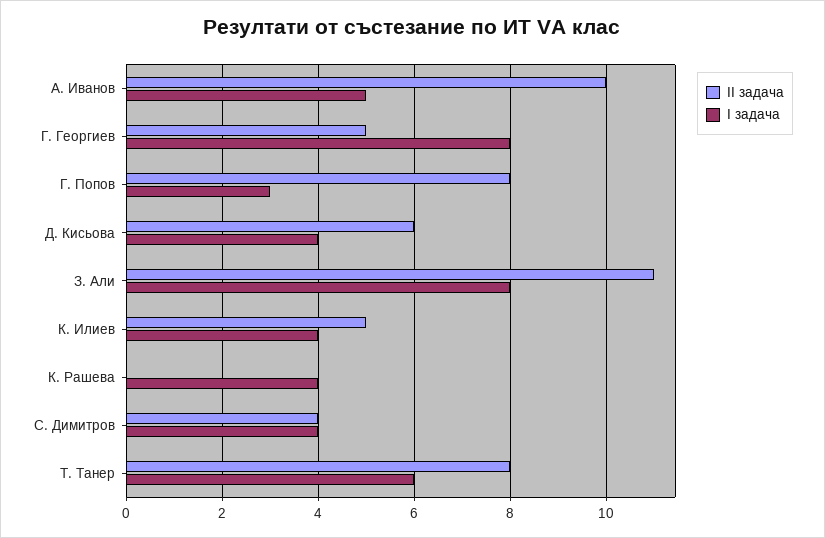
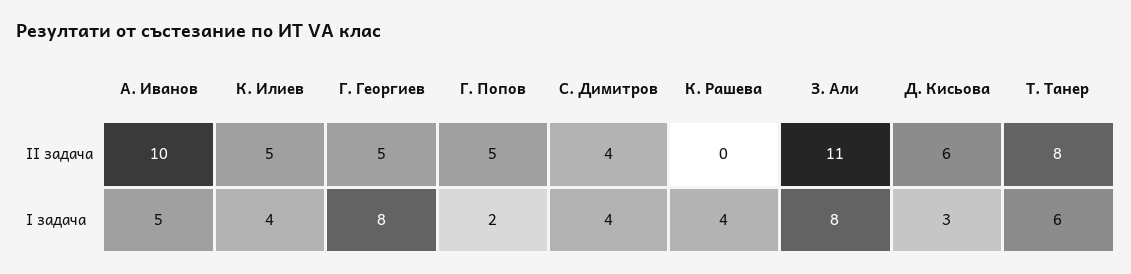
II задача, Г. Попов: 8 -> 5
I задача, Г. Попов: 3 -> 2
I задача, Д. Кисьова: 4 -> 3

